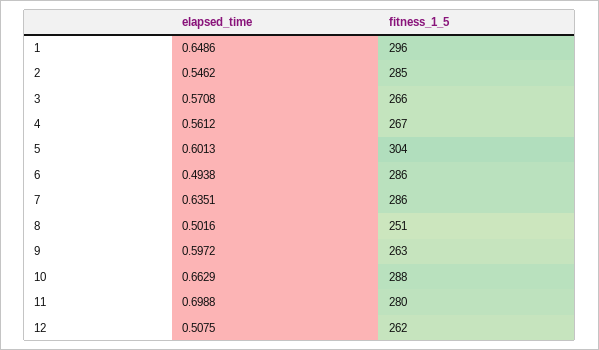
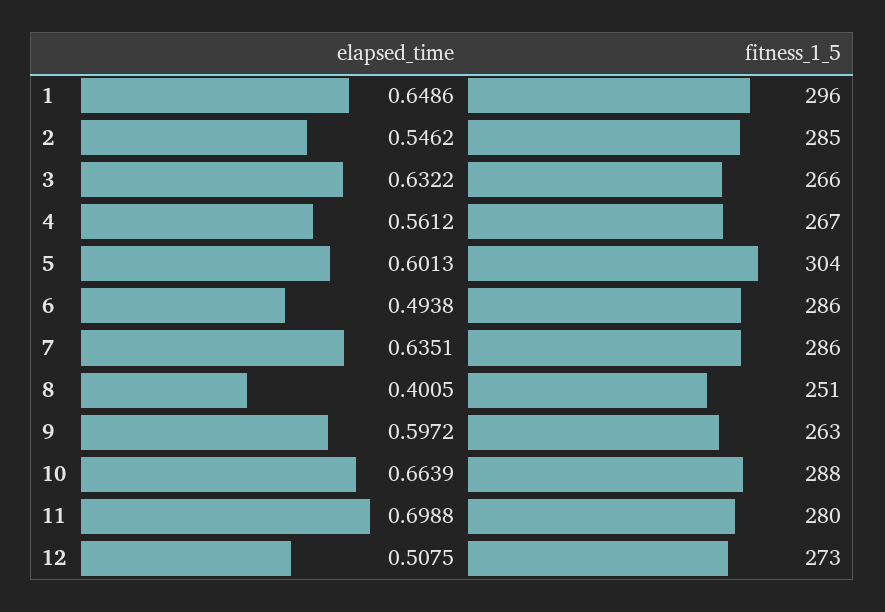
elapsed_time, 3: 0.5708 -> 0.6322
elapsed_time, 8: 0.5016 -> 0.4005
elapsed_time, 10: 0.6629 -> 0.6639
fitness_1_5, 12: 262 -> 273

